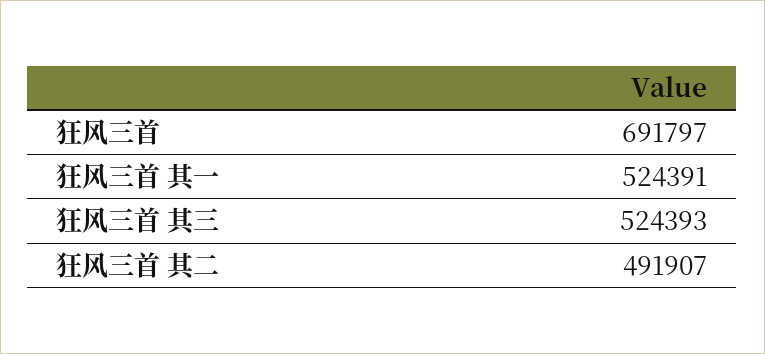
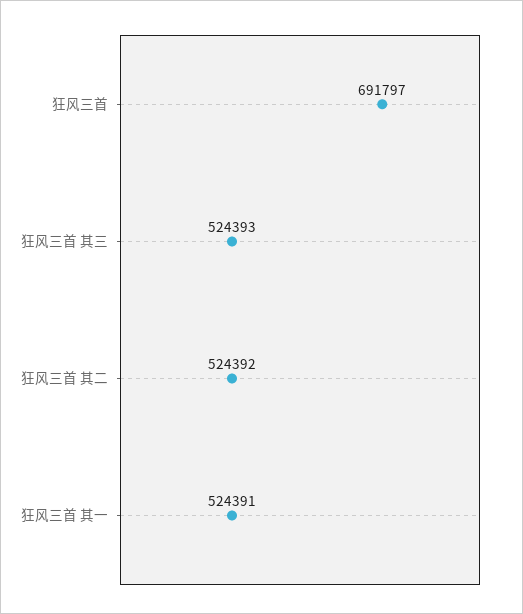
狂风三首 其二: 491907 -> 524392

